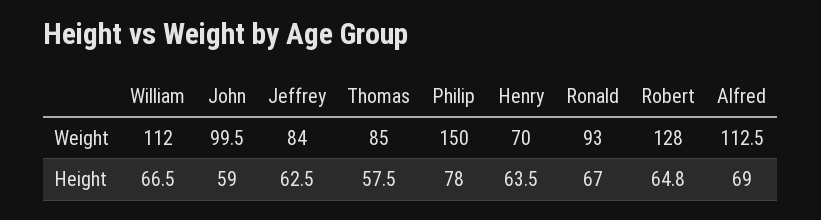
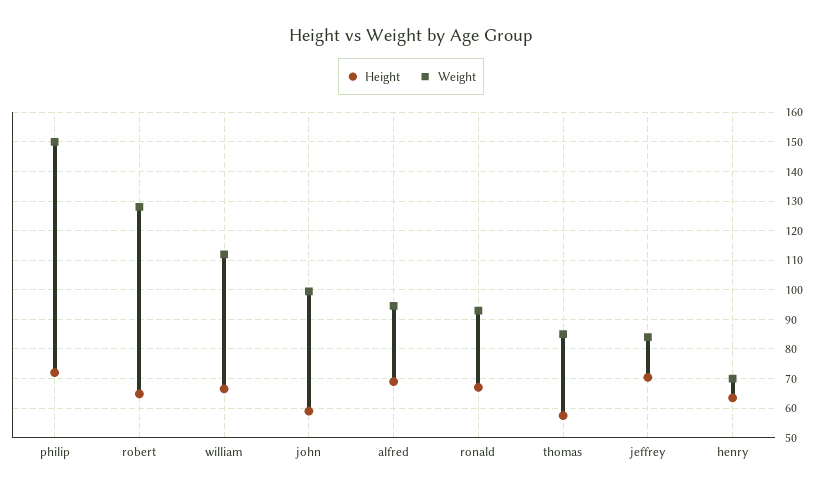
Weight, Alfred: 112.5 -> 95
Height, Jeffrey: 62.5 -> 70
Height, Philip: 78 -> 72.5

